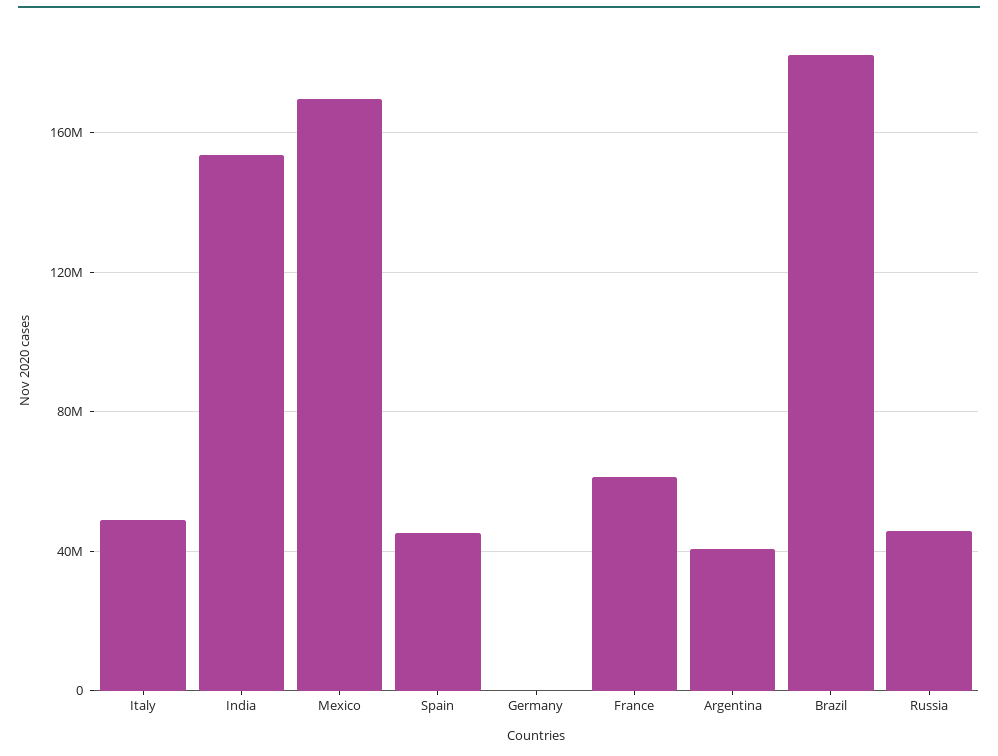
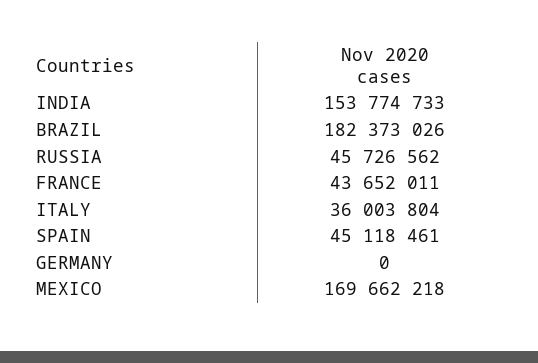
Italy: 50000000 -> 36003804
France: 60000000 -> 43652011
Argentina: 40000000 -> none

